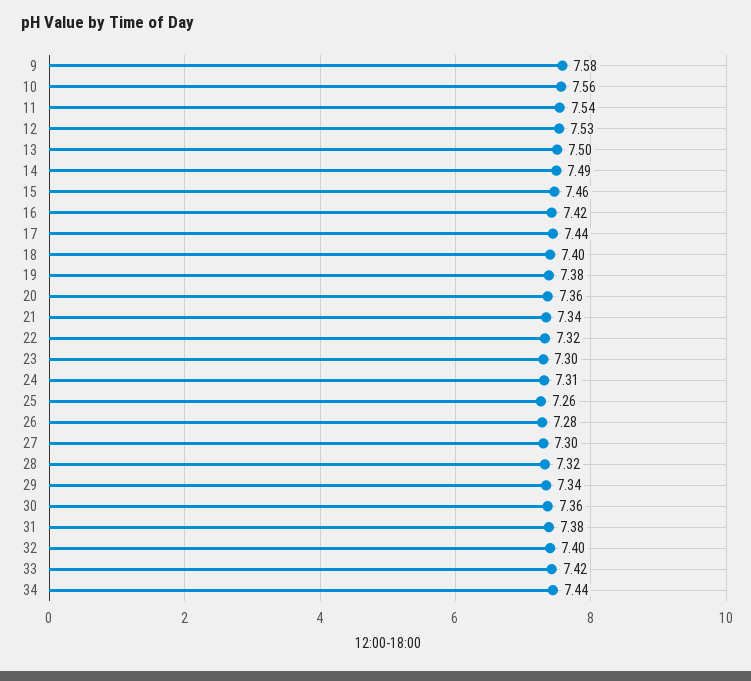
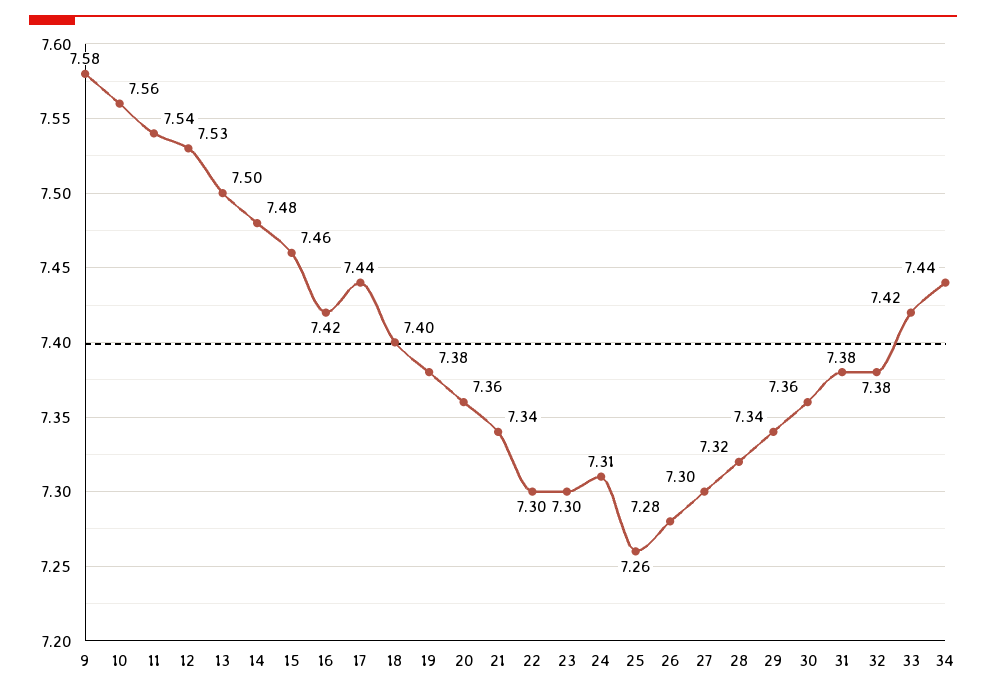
14: 7.49 -> 7.48
22: 7.32 -> 7.3
32: 7.4 -> 7.38

